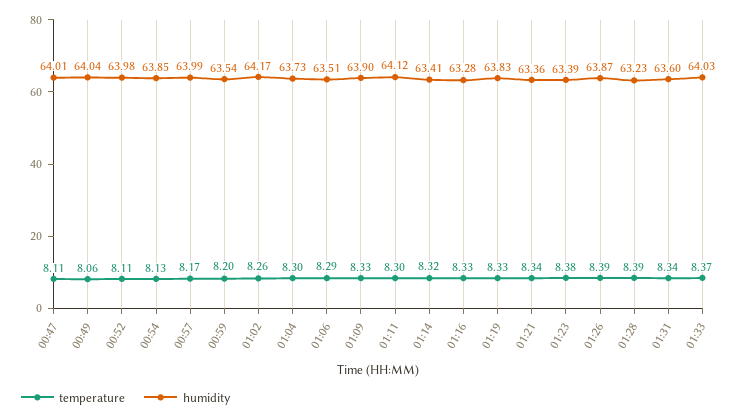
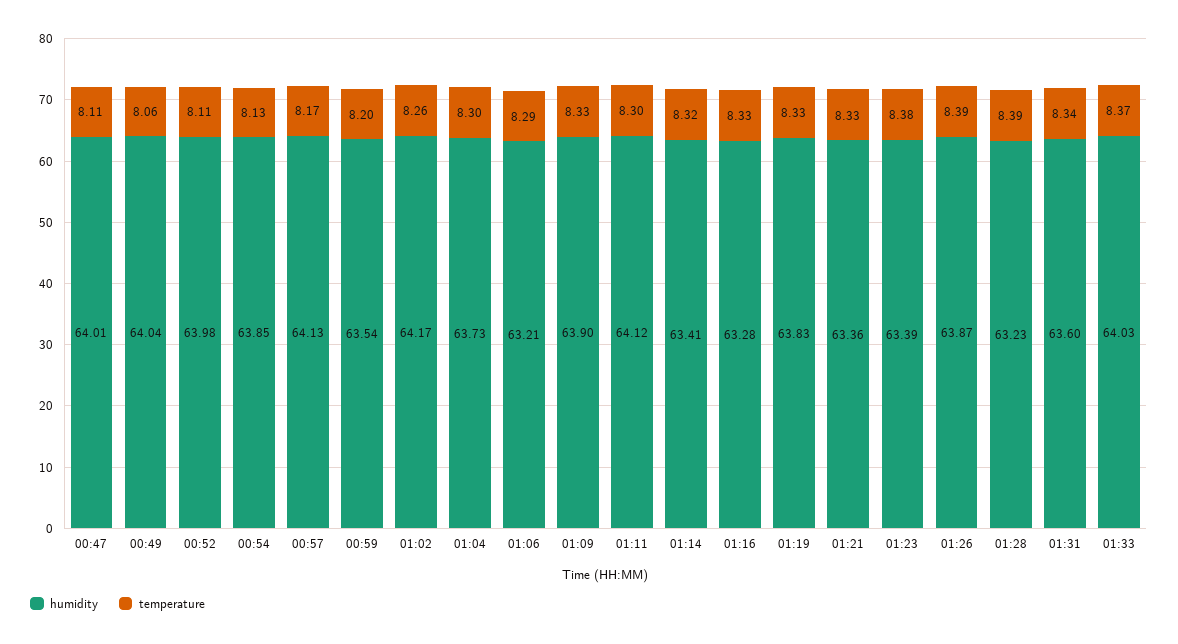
humidity, 00:57: 63.99 -> 64.13
humidity, 01:06: 63.51 -> 63.21
temperature, 01:21: 8.34 -> 8.33

